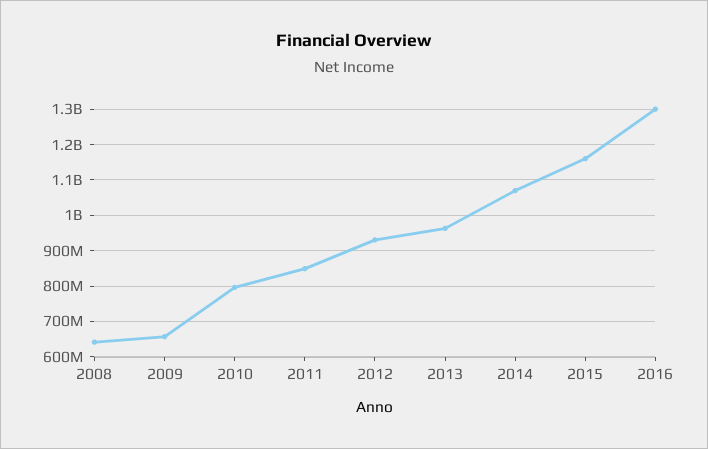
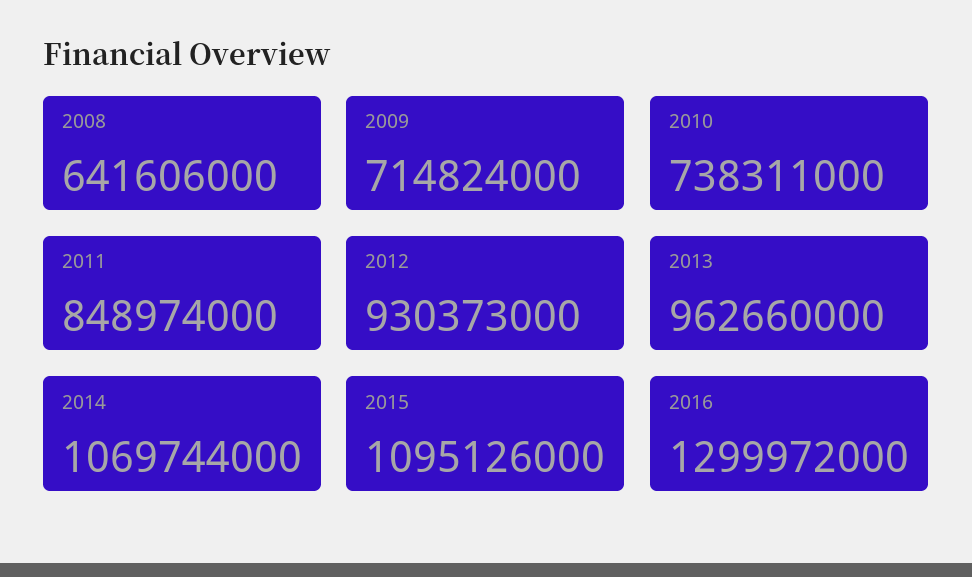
2009: 660000000 -> 714824000
2010: 800000000 -> 738311000
2015: 1160000000 -> 1095126000

